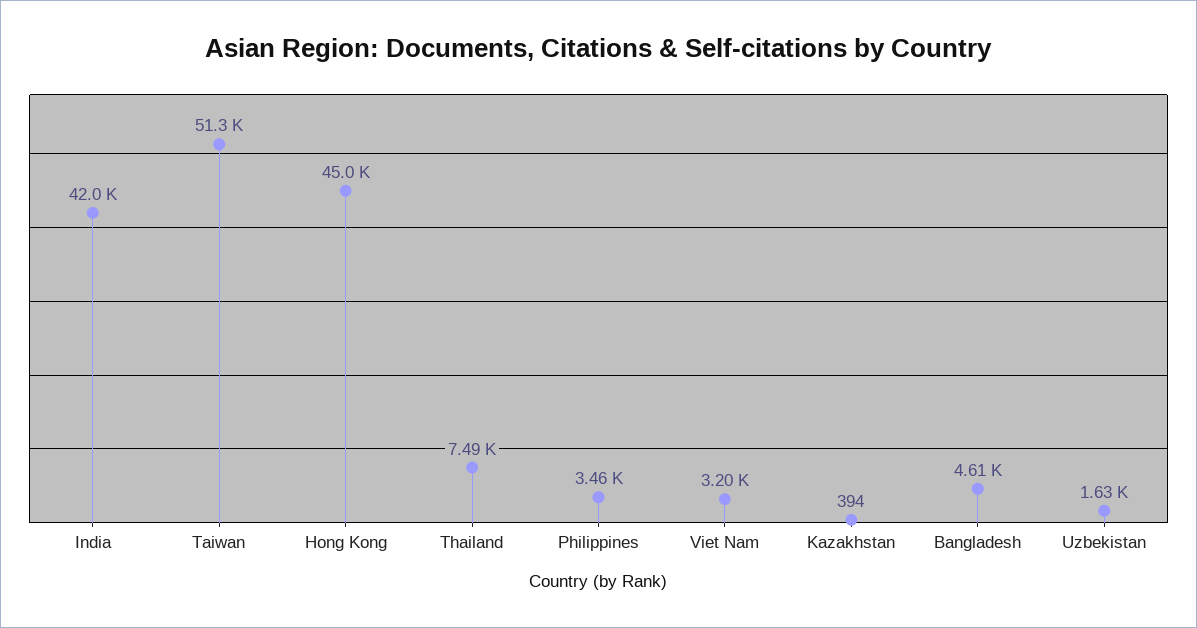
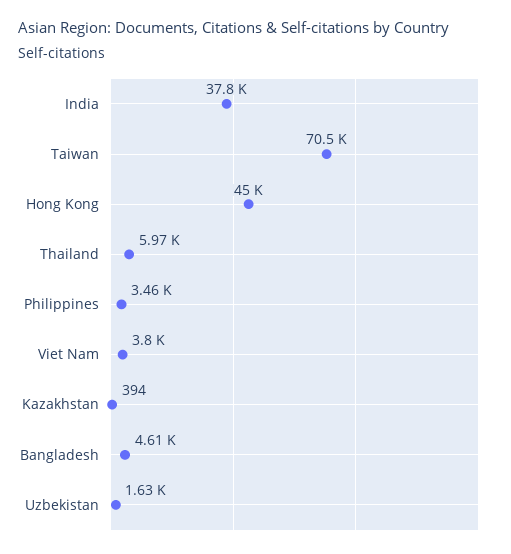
India: 42000 -> 37800
Taiwan: 51300 -> 70500
Thailand: 7490 -> 5970
Viet Nam: 3200 -> 3800

